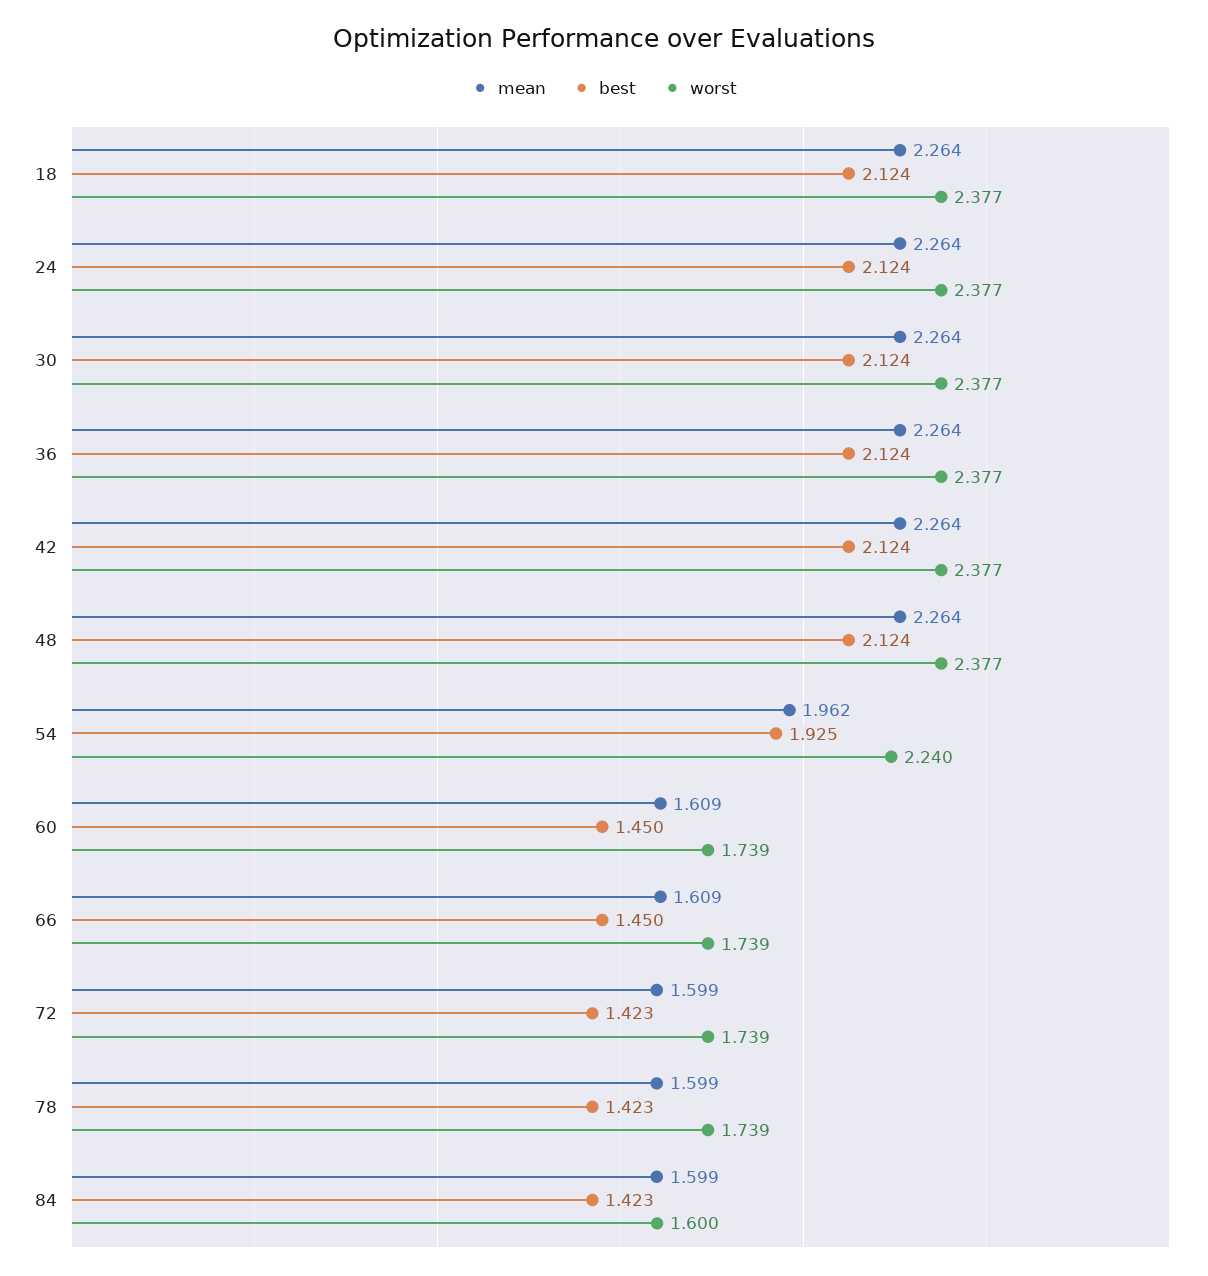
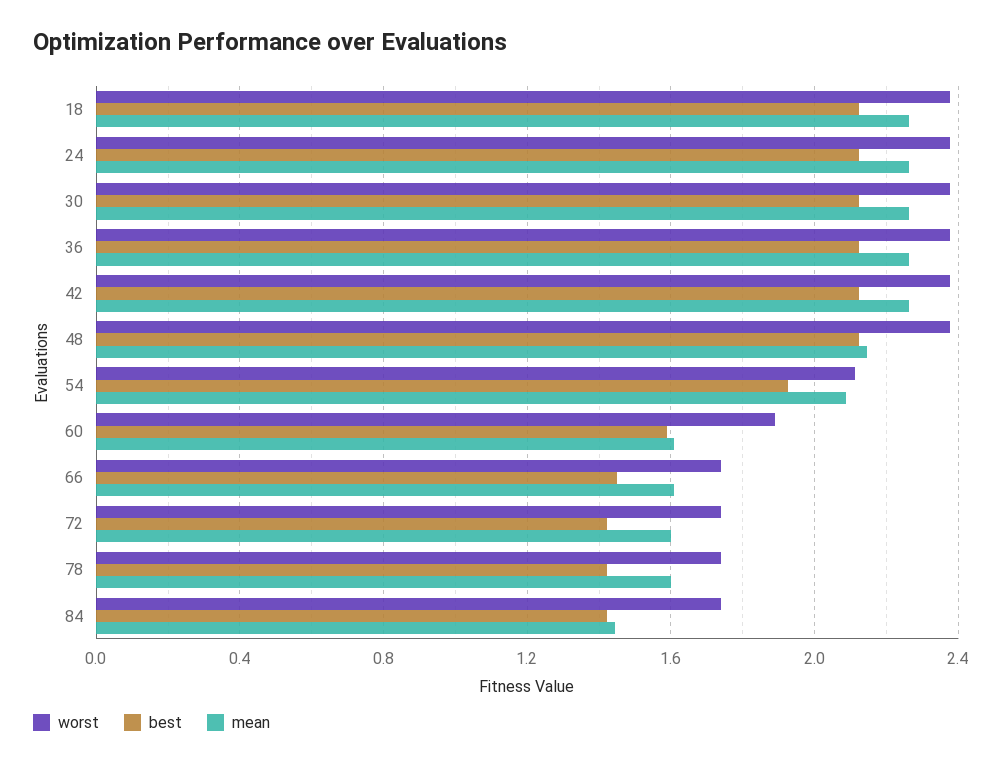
mean, 48: 2.264 -> 2.15
mean, 54: 1.962 -> 2.1
worst, 54: 2.24 -> 2.1
best, 60: 1.45 -> 1.6
worst, 60: 1.739 -> 1.9
mean, 84: 1.599 -> 1.45
worst, 84: 1.6 -> 1.75

